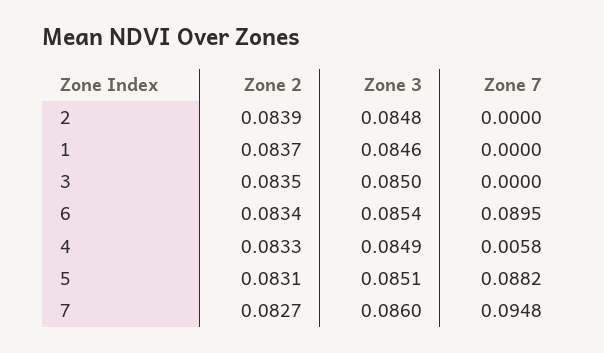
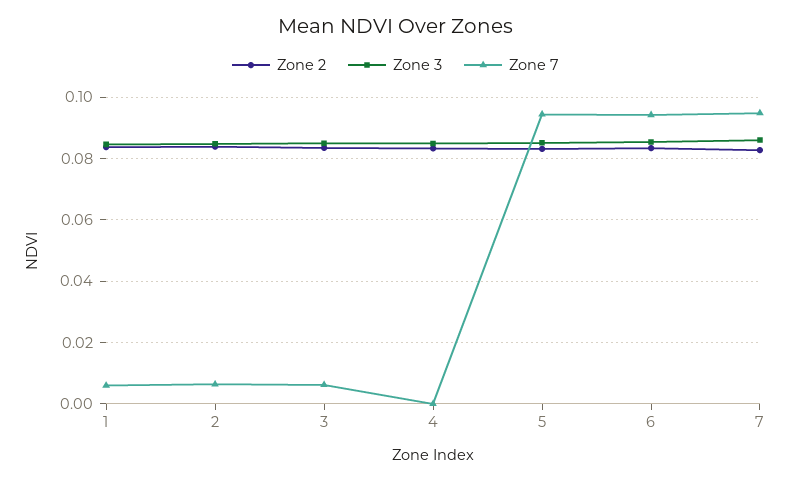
Zone 7, 2: 0 -> 0.006
Zone 7, 1: 0 -> 0.006
Zone 7, 3: 0 -> 0.006
Zone 7, 6: 0.0895 -> 0.094
Zone 7, 4: 0.0058 -> 0
Zone 7, 5: 0.0882 -> 0.094

